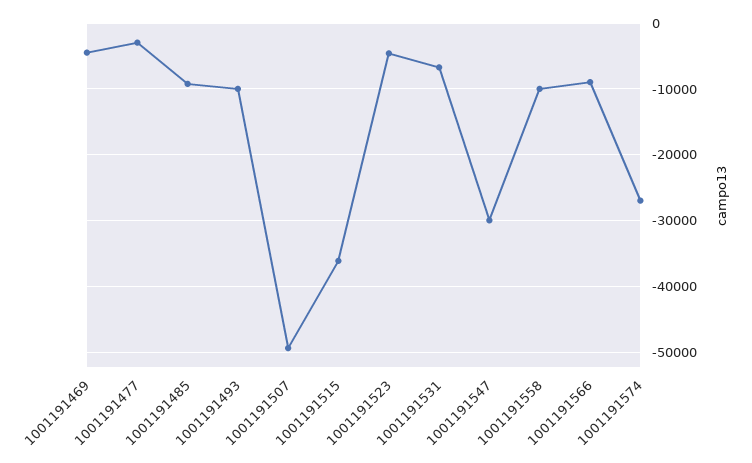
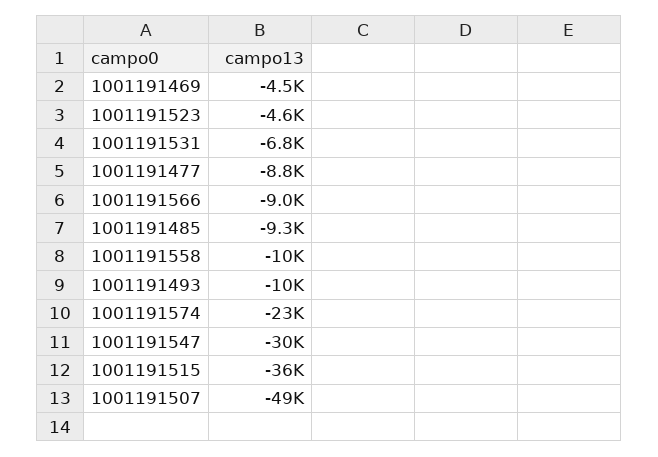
1001191477: -3000 -> -8800
1001191574: -27000 -> -23000

